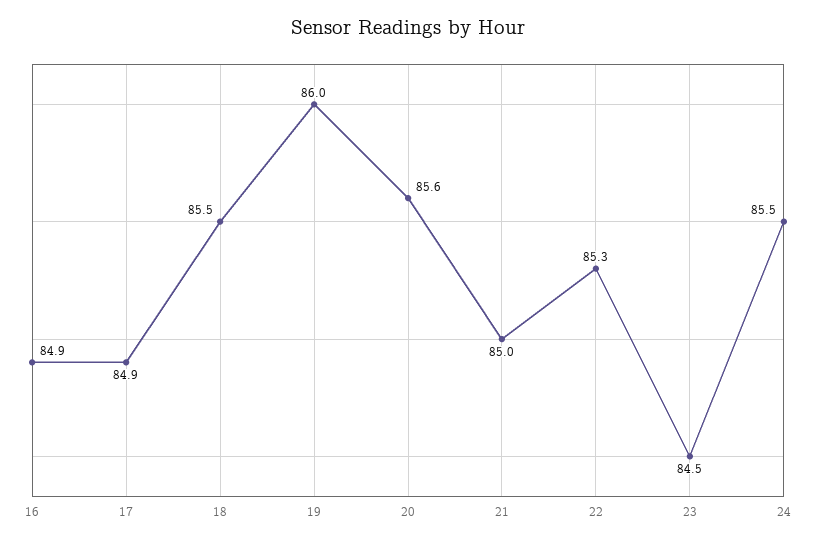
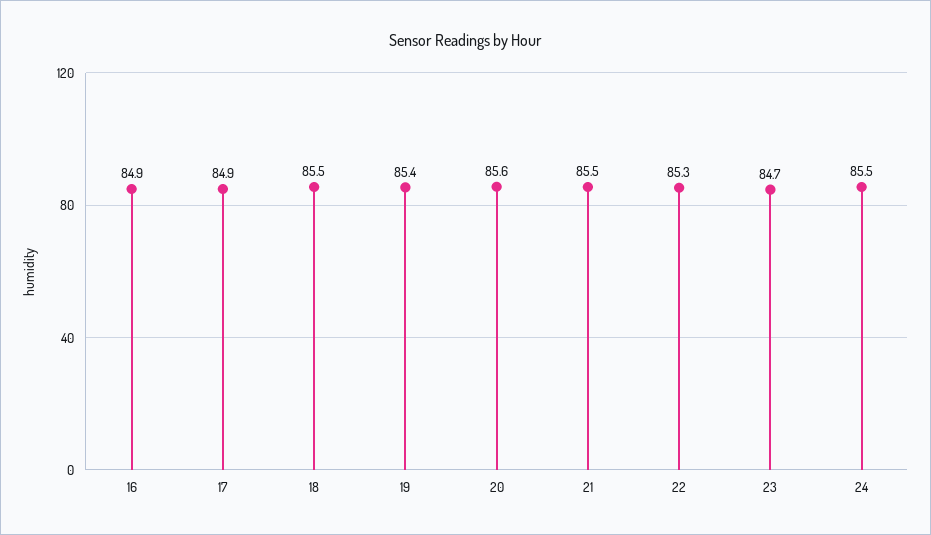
19: 86 -> 85.4
21: 85 -> 85.5
23: 84.5 -> 84.7

